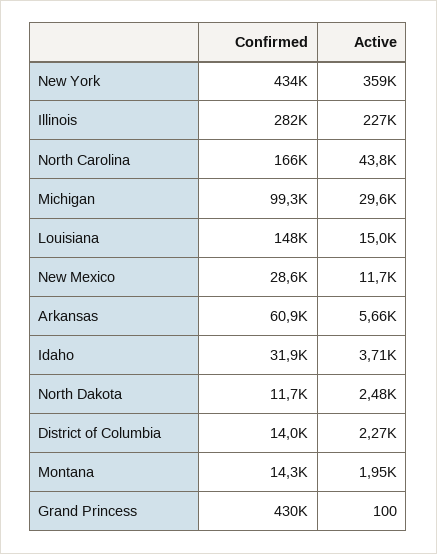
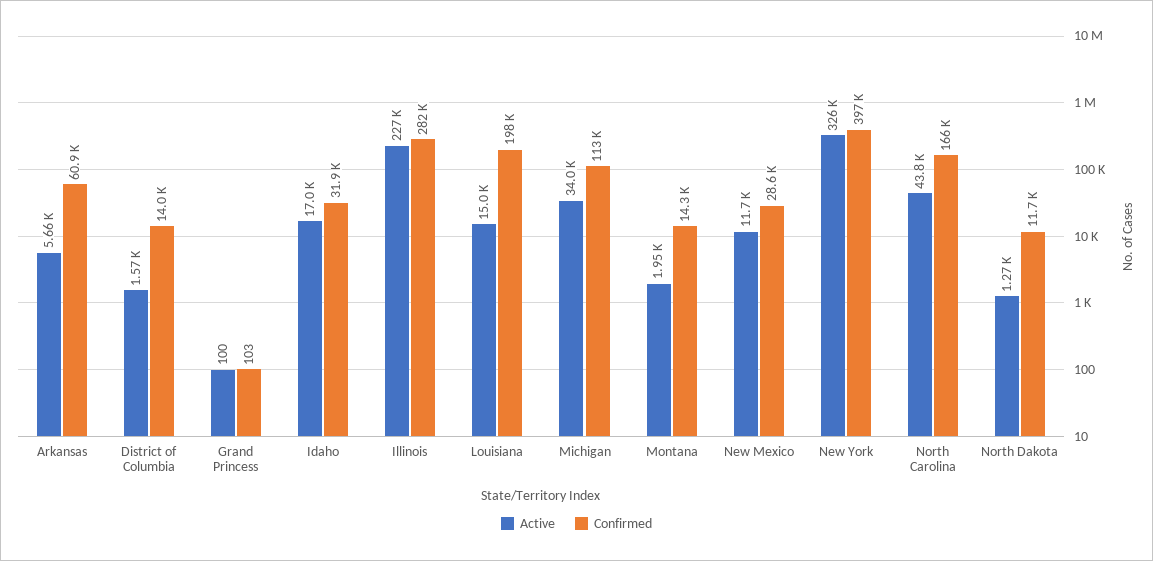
Confirmed, New York: 434000 -> 397000
Active, New York: 359000 -> 326000
Confirmed, Michigan: 99300 -> 113000
Active, Michigan: 29600 -> 34000
Confirmed, Louisiana: 148000 -> 198000
Active, Idaho: 3710 -> 17000
Active, North Dakota: 2480 -> 1270
Active, District of Columbia: 2270 -> 1570
Confirmed, Grand Princess: 430000 -> 103

